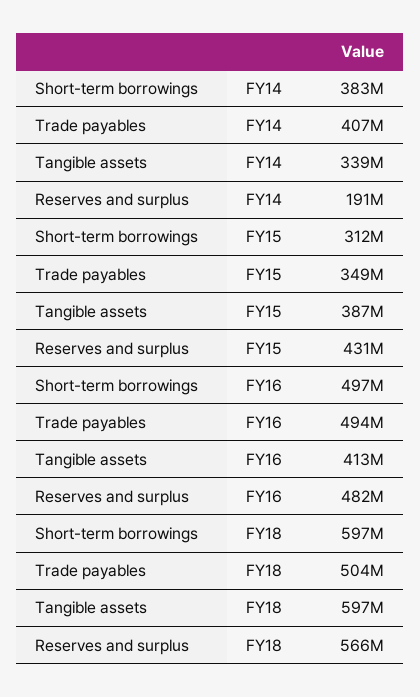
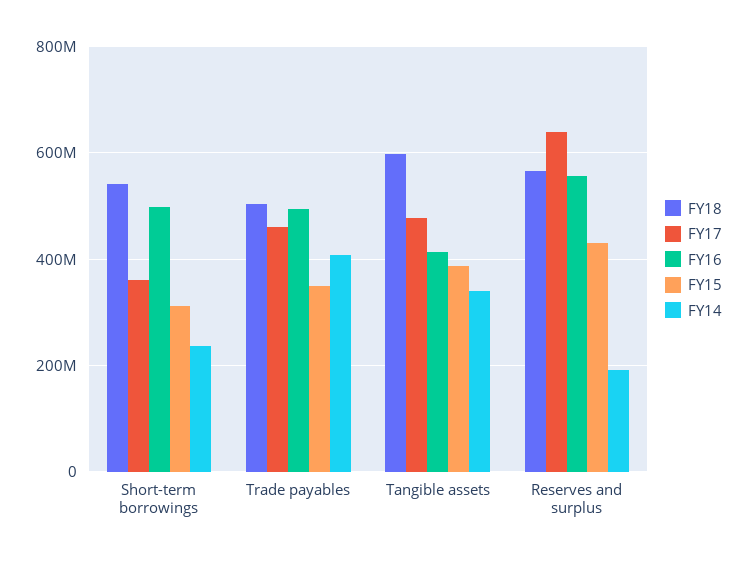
FY14, Short-term borrowings: 383000000 -> 240000000
FY16, Reserves and surplus: 482000000 -> 560000000
FY18, Short-term borrowings: 597000000 -> 540000000
FY17, Short-term borrowings: none -> 360000000
FY17, Trade payables: none -> 460000000
FY17, Tangible assets: none -> 480000000
FY17, Reserves and surplus: none -> 640000000

